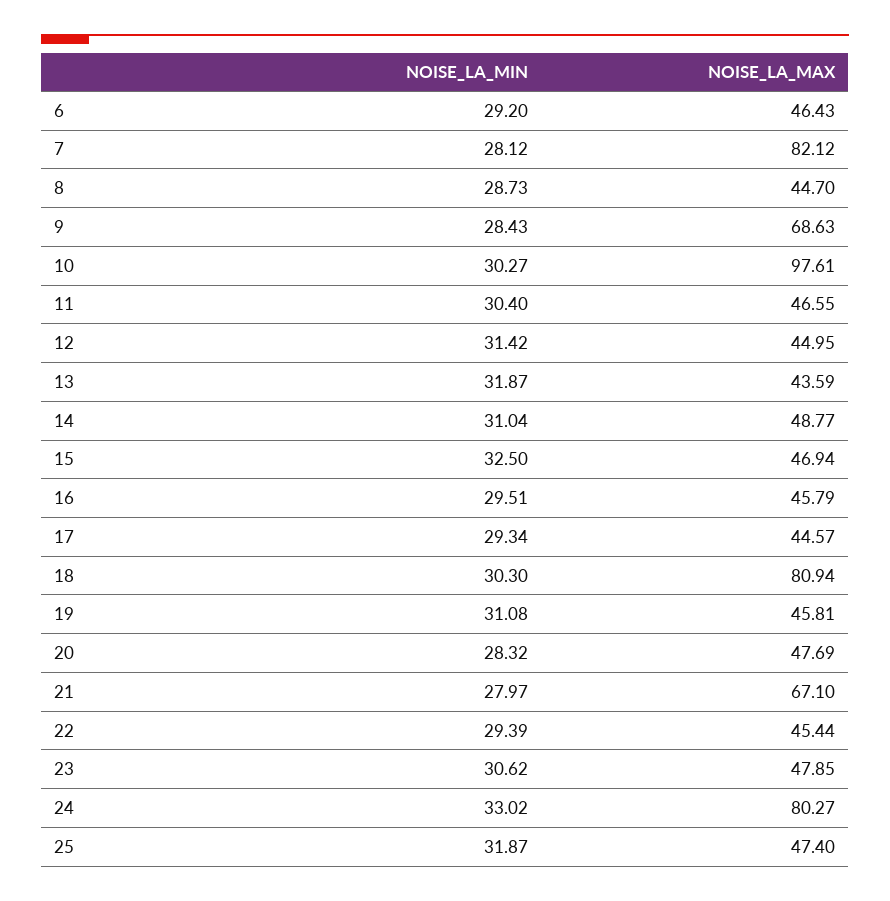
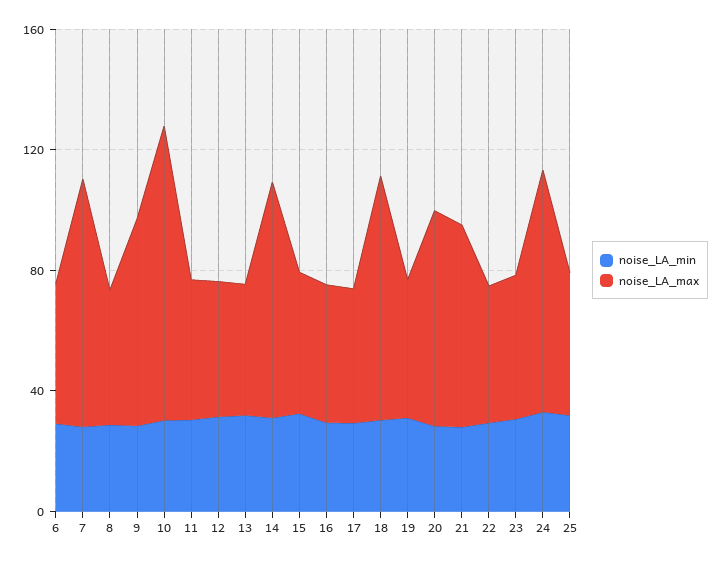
NOISE_LA_MAX, 14: 48.77 -> 80
NOISE_LA_MAX, 20: 47.69 -> 70

